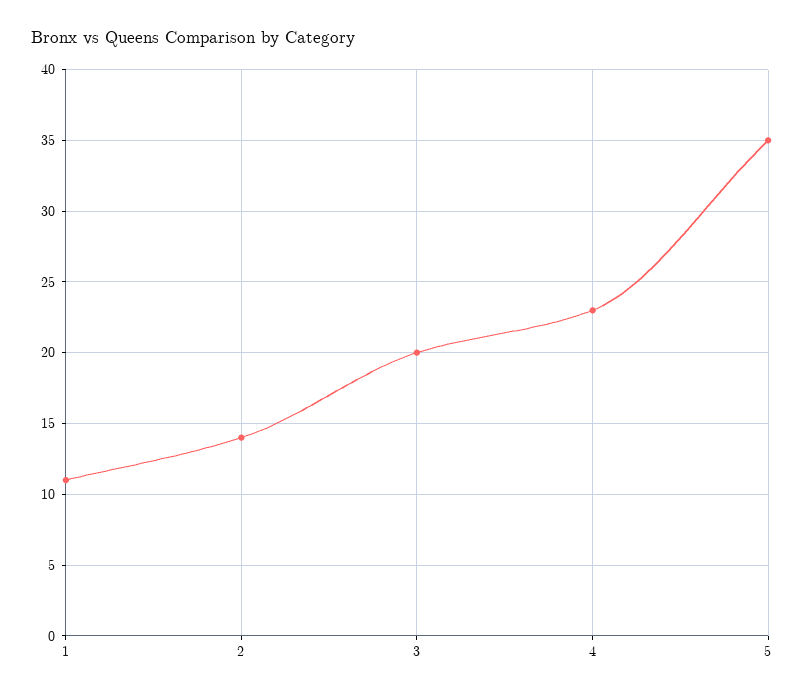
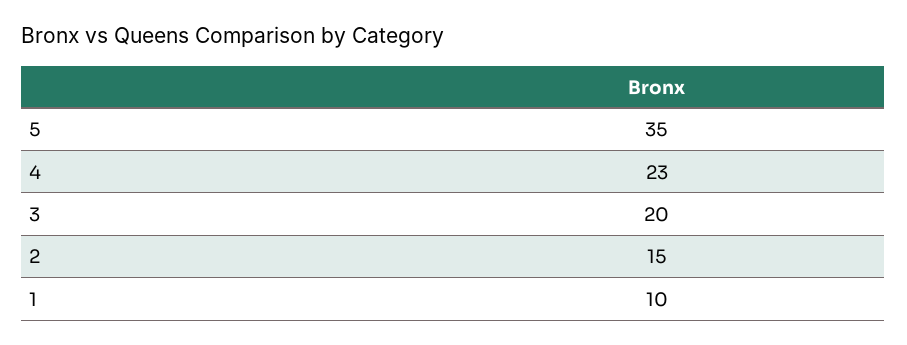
1: 11 -> 10
2: 14 -> 15

